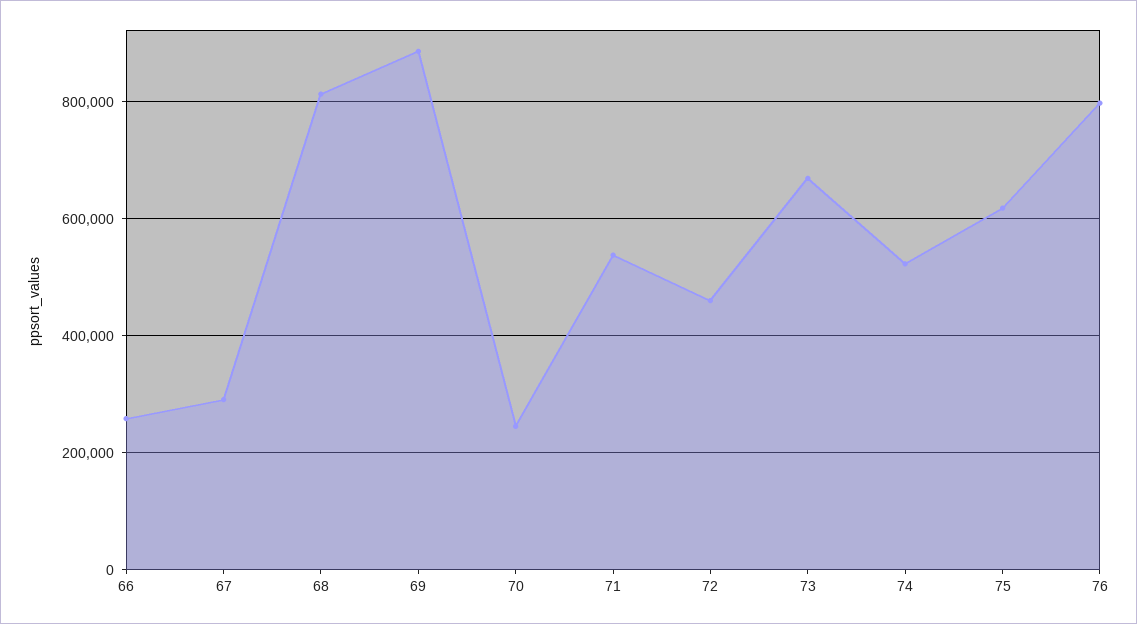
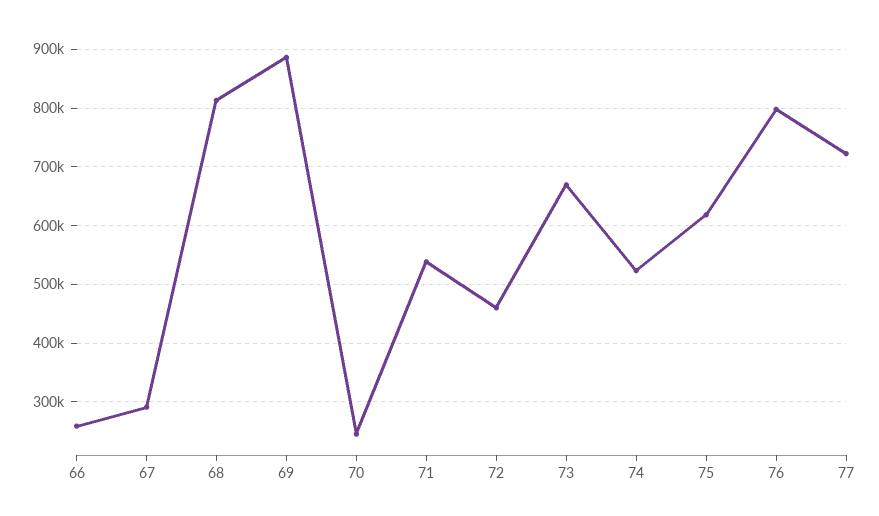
77: none -> 720000

